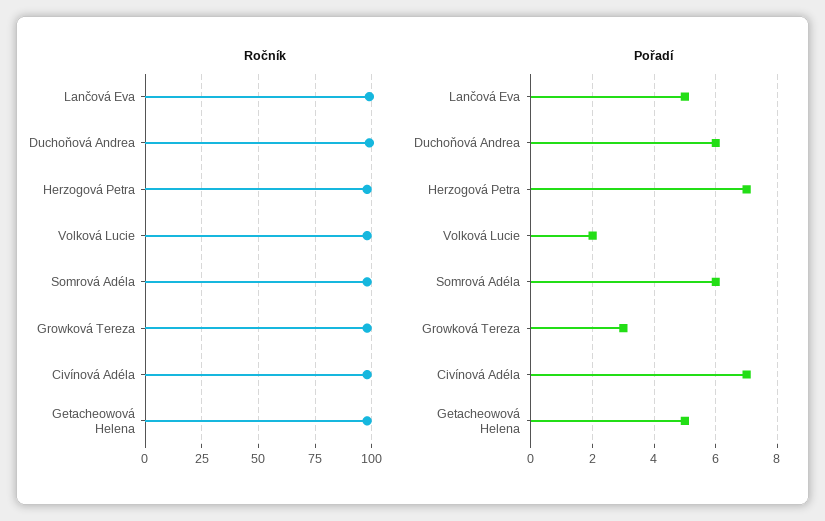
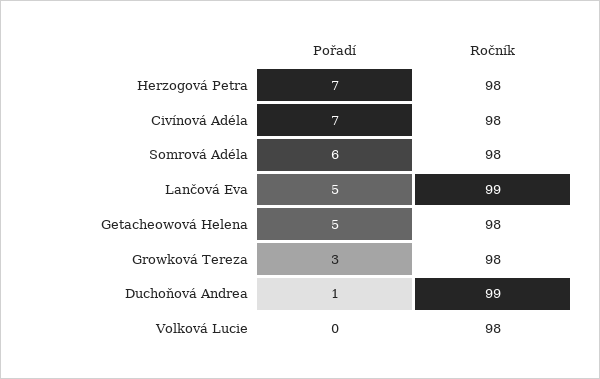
Pořadí, Duchoňová Andrea: 6 -> 1
Pořadí, Volková Lucie: 2 -> 0

